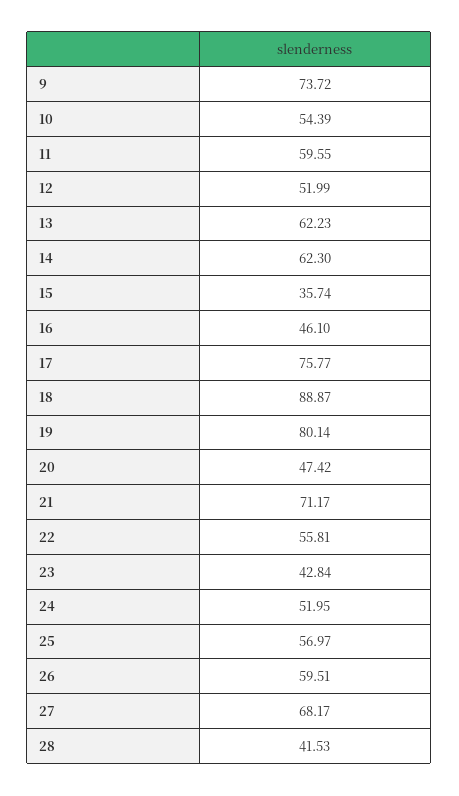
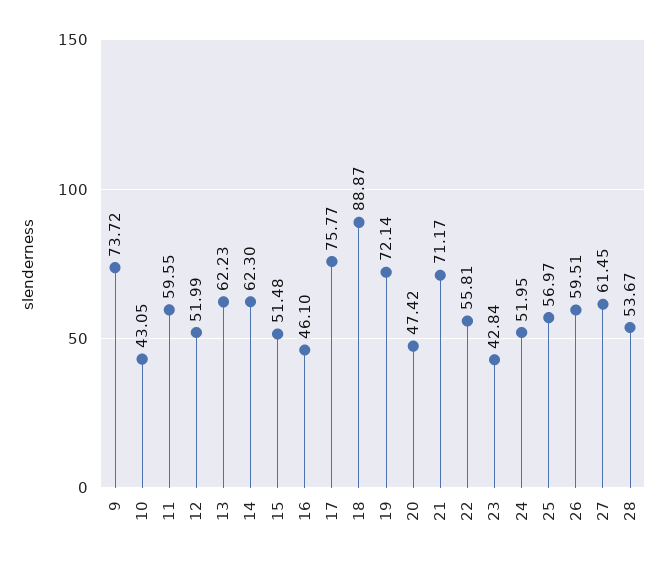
10: 54.39 -> 43.05
15: 35.74 -> 51.48
19: 80.14 -> 72.14
27: 68.17 -> 61.45
28: 41.53 -> 53.67

